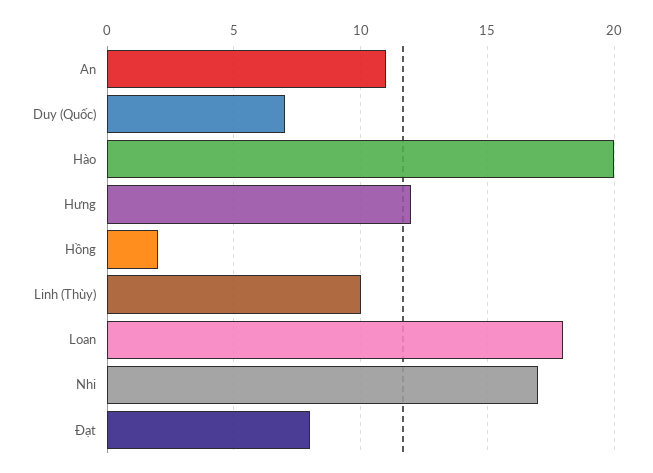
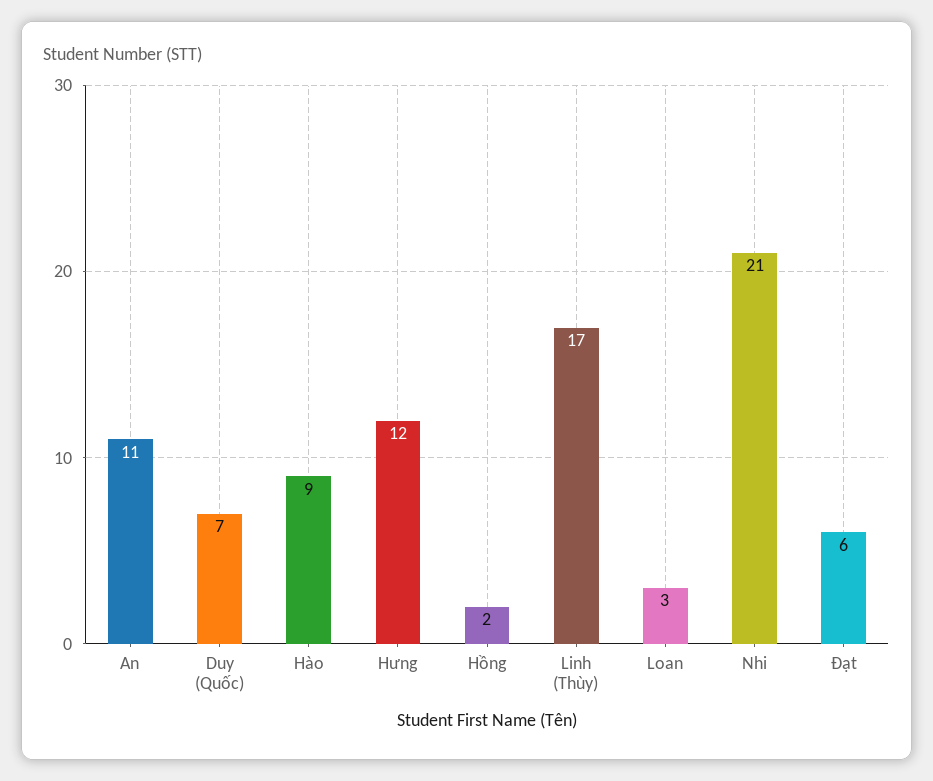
Hào: 20 -> 9
Linh (Thùy): 10 -> 17
Loan: 18 -> 3
Nhi: 17 -> 21
Đạt: 8 -> 6

